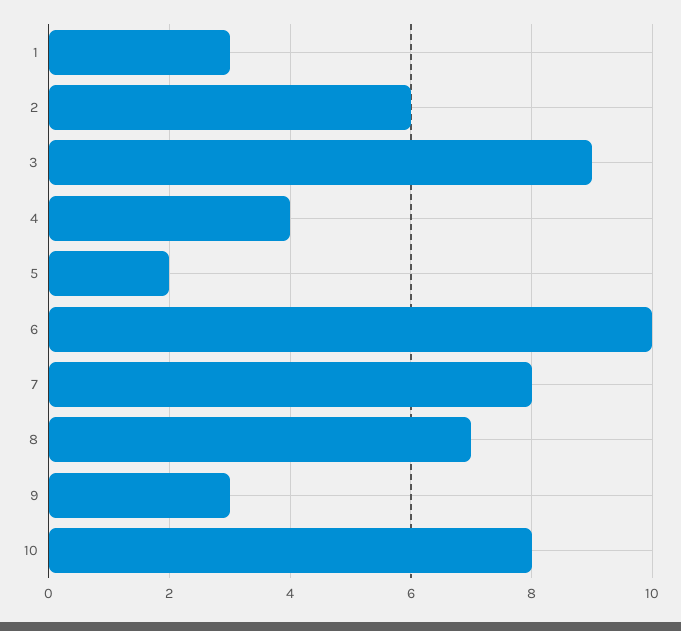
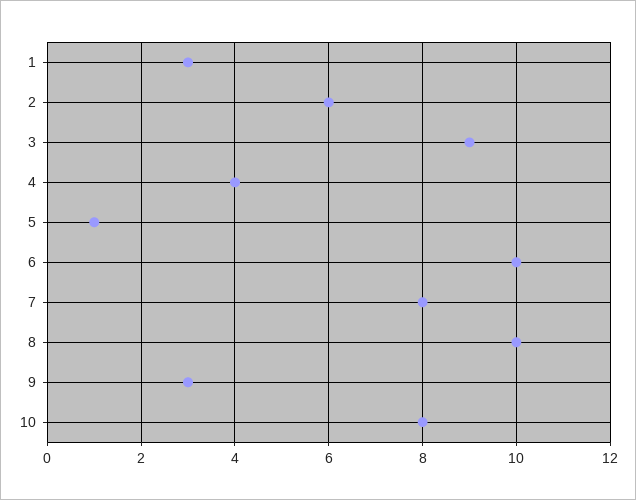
5: 2 -> 1
8: 7 -> 10

